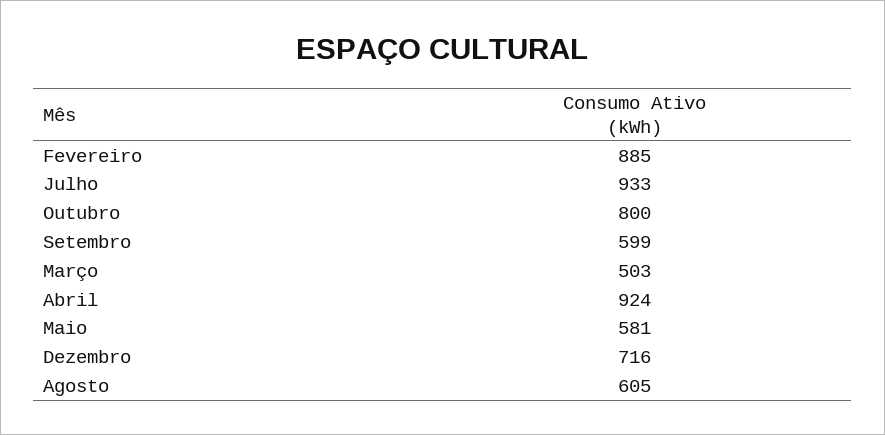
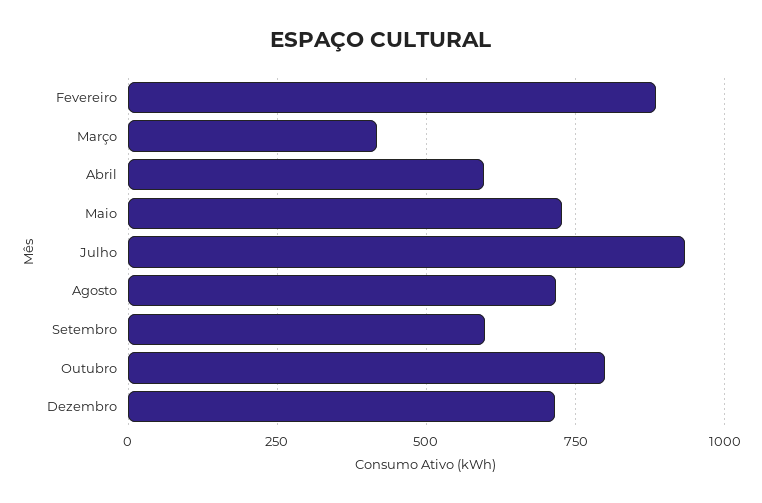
Março: 503 -> 425
Abril: 924 -> 600
Maio: 581 -> 725
Agosto: 605 -> 725

